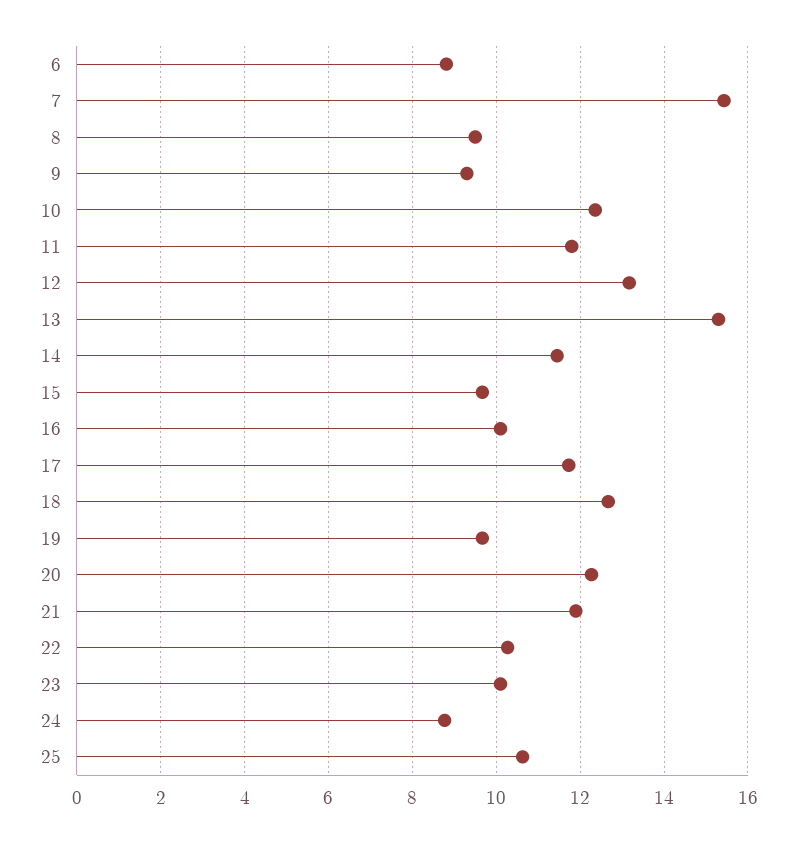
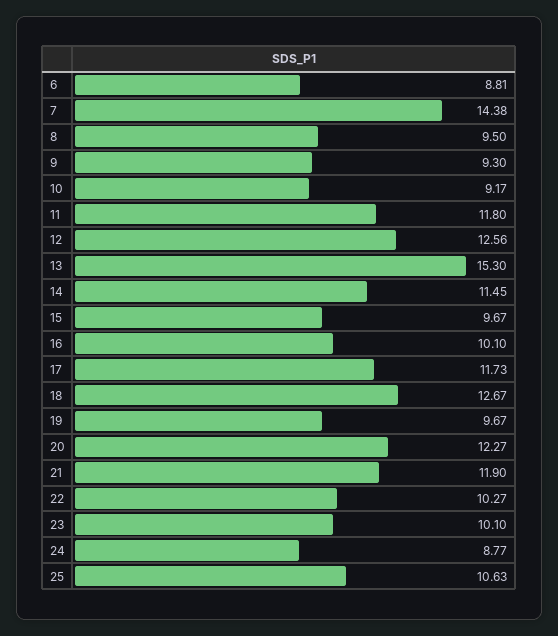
7: 15.4 -> 14.38
10: 12.4 -> 9.17
12: 13.2 -> 12.56

